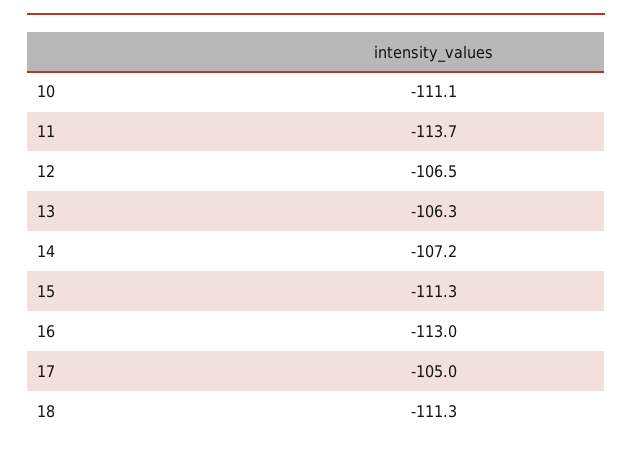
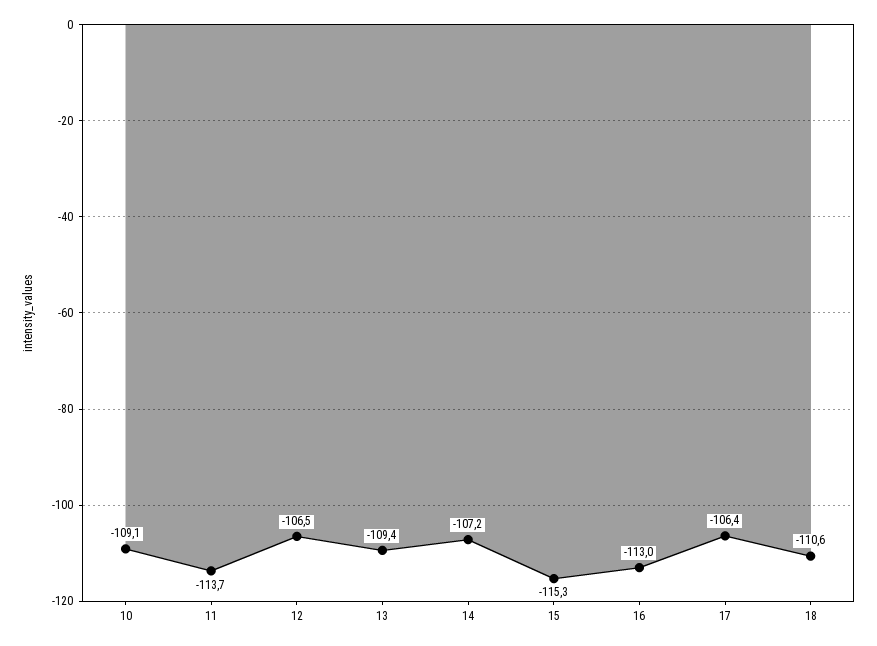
10: -111.1 -> -109.1
13: -106.3 -> -109.4
15: -111.3 -> -115.3
17: -105 -> -106.4
18: -111.3 -> -110.6

